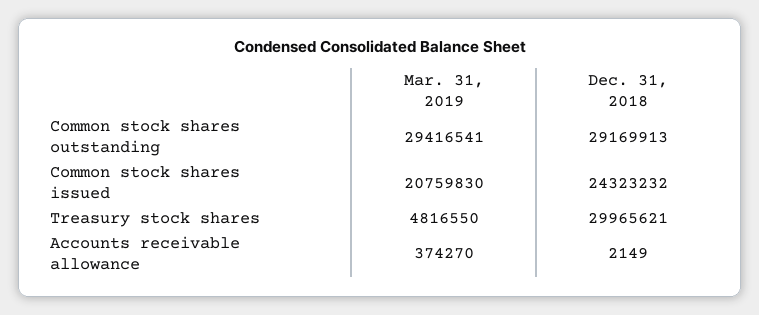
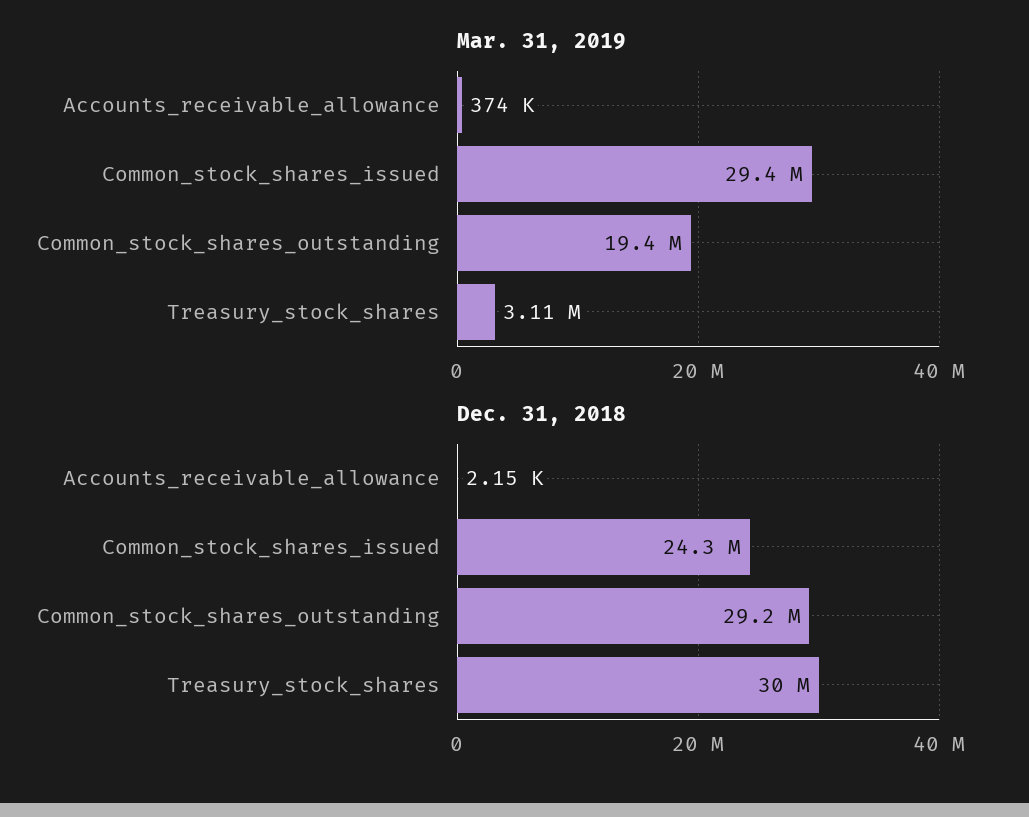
Mar. 31, 2019, Common stock shares outstanding: 29416541 -> 19400000
Mar. 31, 2019, Common stock shares issued: 20759830 -> 29400000
Mar. 31, 2019, Treasury stock shares: 4816550 -> 3110000

